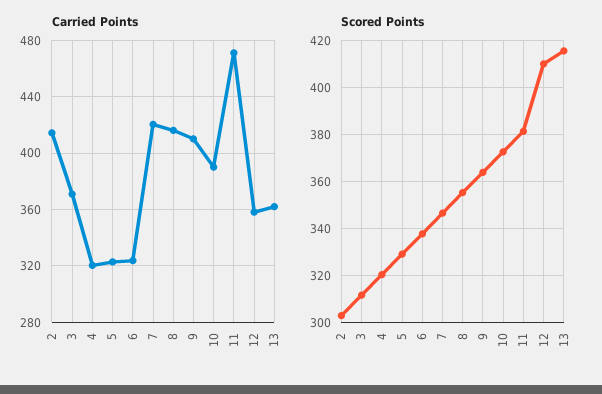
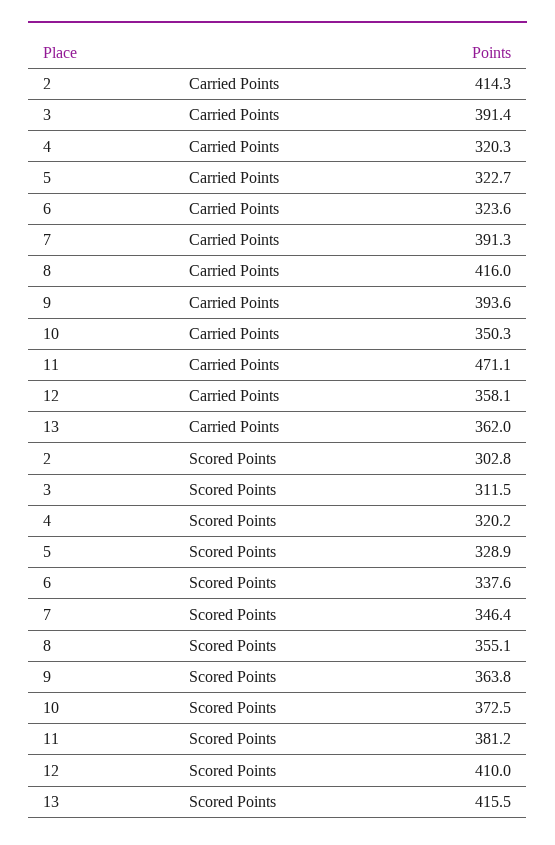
Carried Points, 3: 370 -> 391.4
Carried Points, 7: 420 -> 391.3
Carried Points, 9: 410 -> 393.6
Carried Points, 10: 390 -> 350.3

